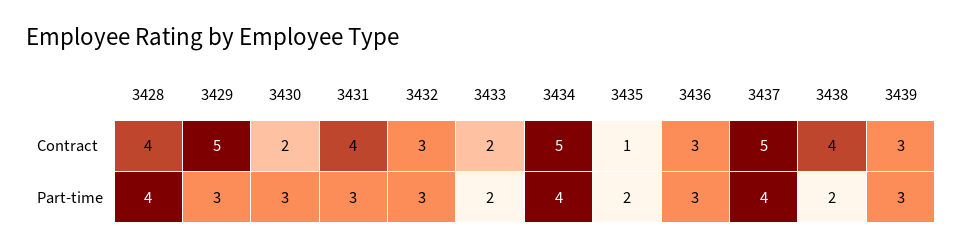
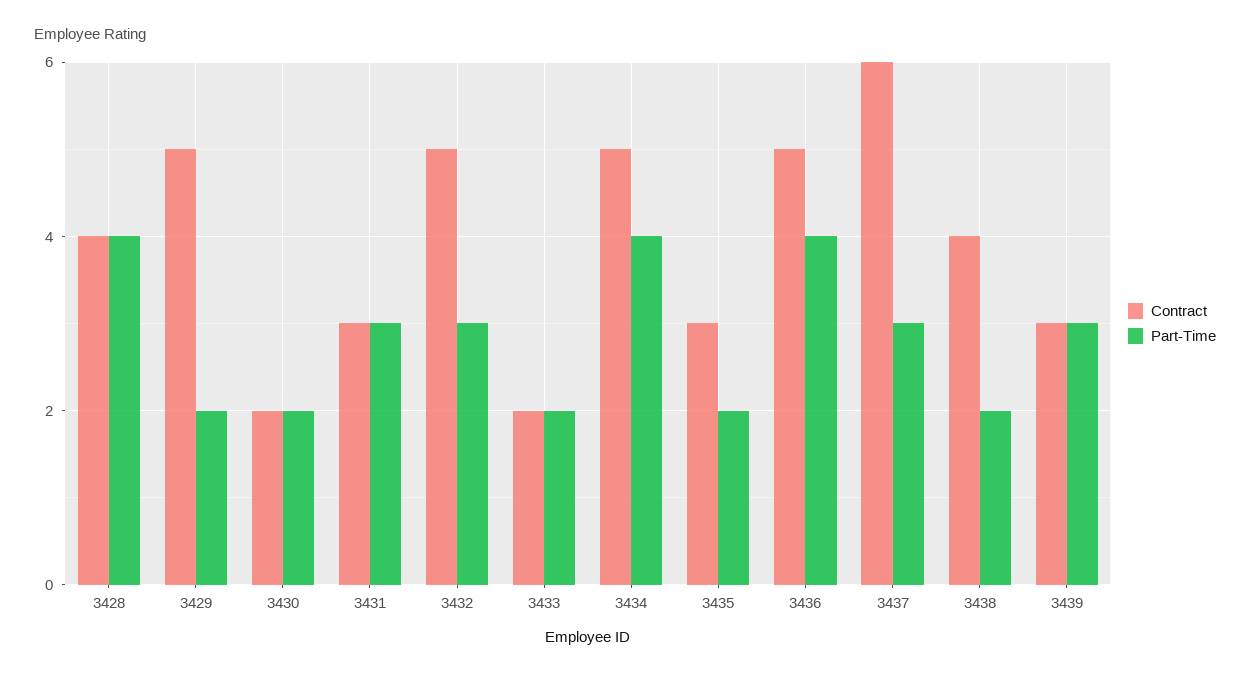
Contract, 3431: 4 -> 3
Contract, 3432: 3 -> 5
Contract, 3435: 1 -> 3
Contract, 3436: 3 -> 5
Contract, 3437: 5 -> 6
Part-time, 3429: 3 -> 2
Part-time, 3430: 3 -> 2
Part-time, 3436: 3 -> 4
Part-time, 3437: 4 -> 3

